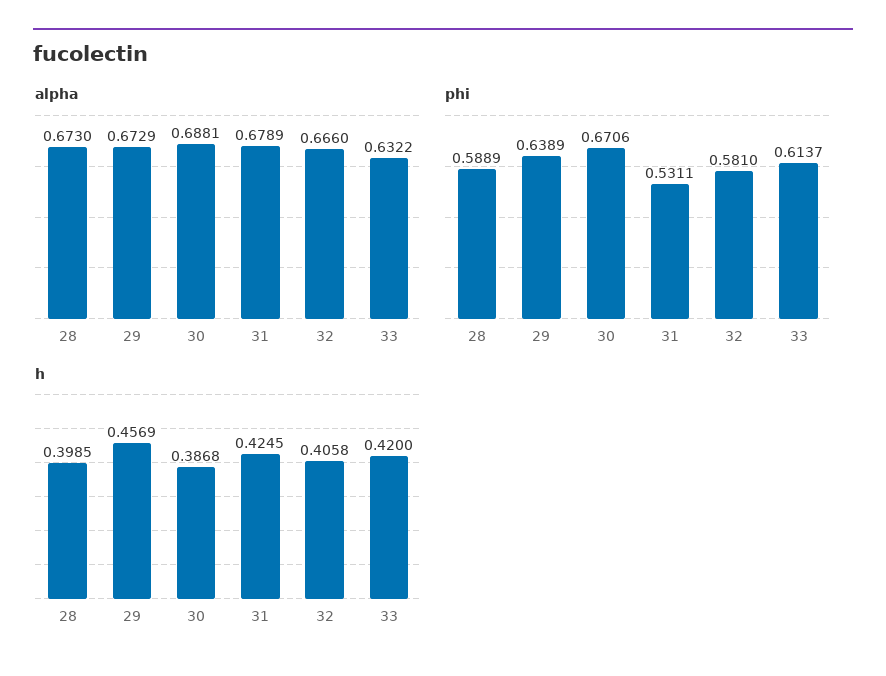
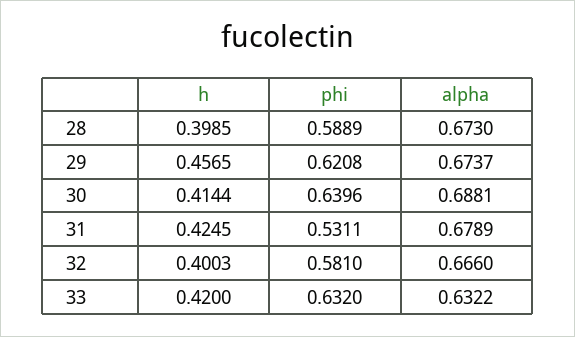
alpha, 29: 0.6729 -> 0.6737
phi, 29: 0.6389 -> 0.6208
phi, 30: 0.6706 -> 0.6396
phi, 33: 0.6137 -> 0.632
h, 29: 0.4569 -> 0.4565
h, 30: 0.3868 -> 0.4144
h, 32: 0.4058 -> 0.4003

